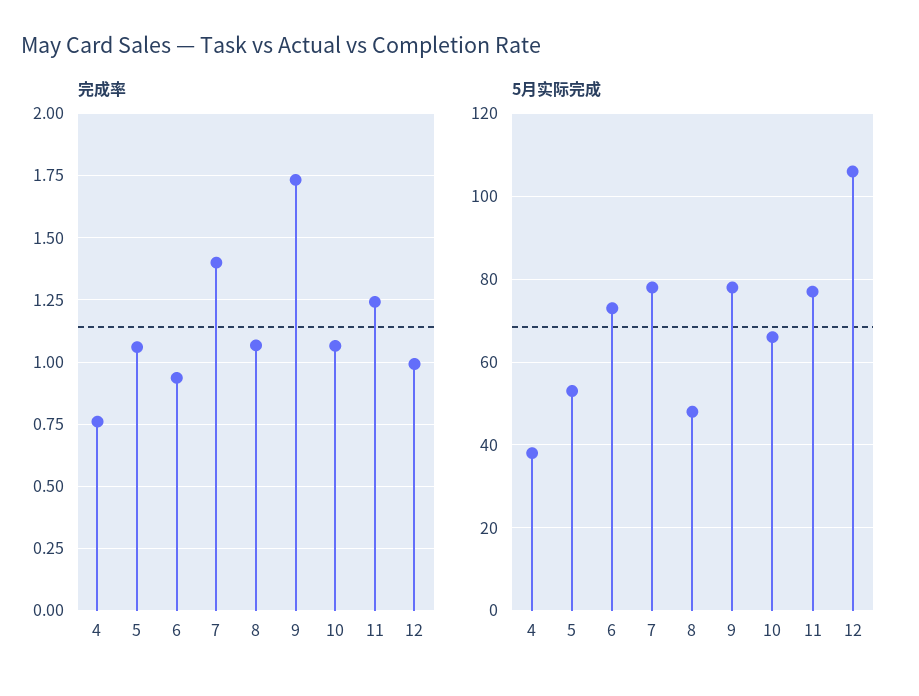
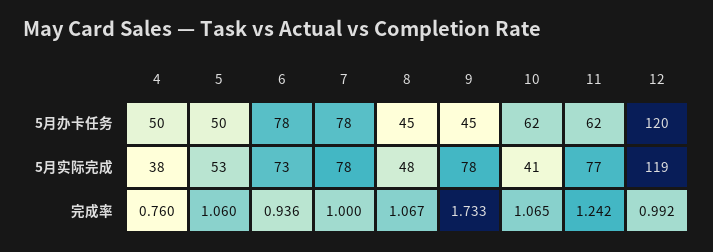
完成率, 7: 1.4 -> 1
5月实际完成, 10: 65 -> 41
5月实际完成, 12: 105 -> 119
5月办卡任务, 4: none -> 50
5月办卡任务, 5: none -> 50
5月办卡任务, 6: none -> 78
5月办卡任务, 7: none -> 78
5月办卡任务, 8: none -> 45
5月办卡任务, 9: none -> 45
5月办卡任务, 10: none -> 62
5月办卡任务, 11: none -> 62
5月办卡任务, 12: none -> 120

